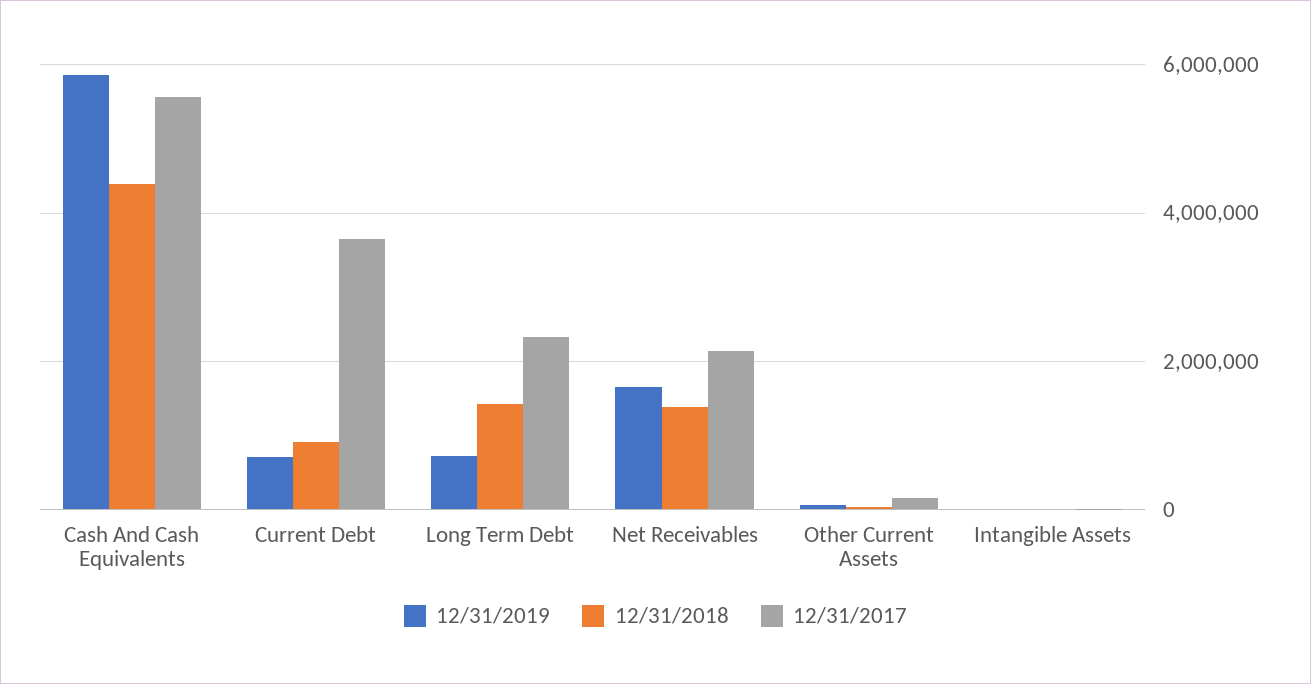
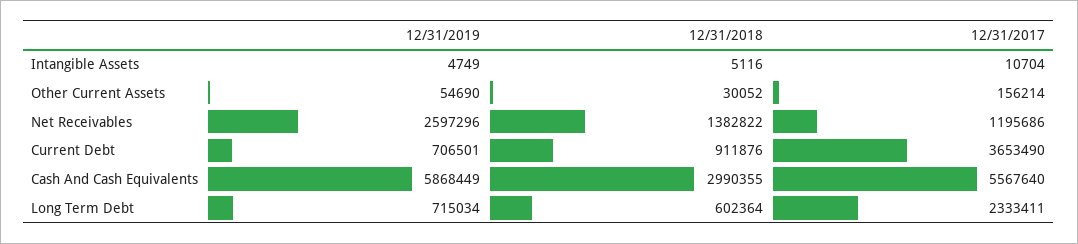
12/31/2018, Cash And Cash Equivalents: 4400000 -> 2990355
12/31/2018, Long Term Debt: 1400000 -> 602364
12/31/2019, Net Receivables: 1600000 -> 2597296
12/31/2017, Net Receivables: 2200000 -> 1195686

